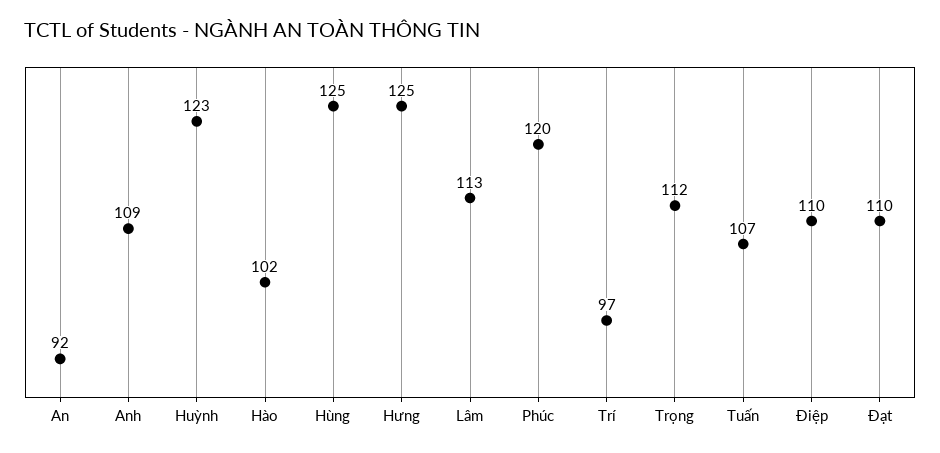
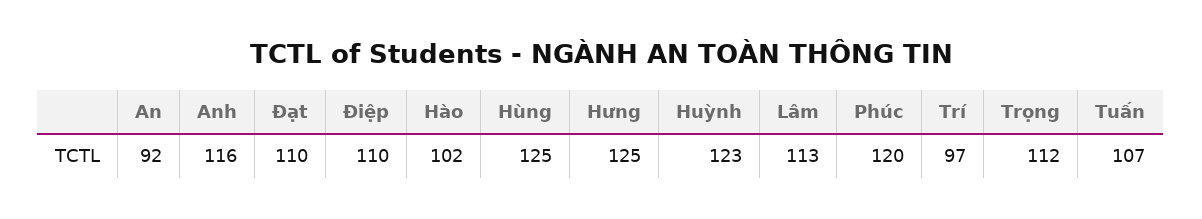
Anh: 109 -> 116

